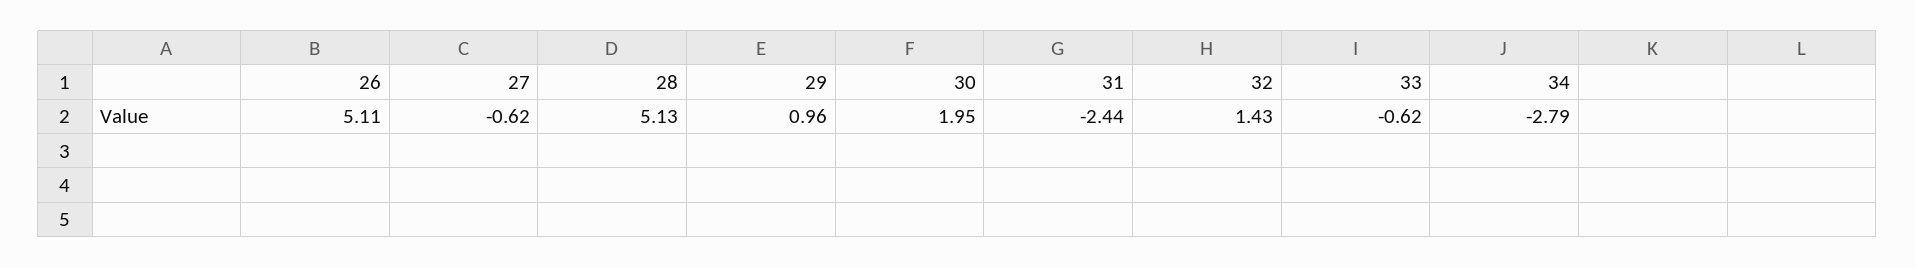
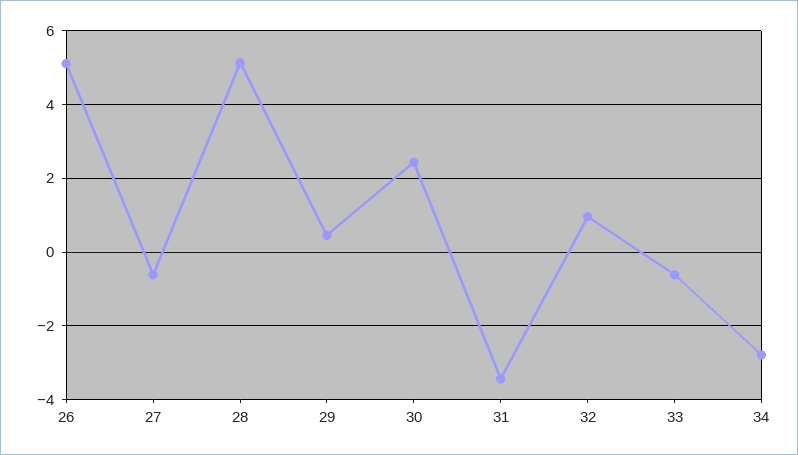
29: 0.96 -> 0.4
30: 1.95 -> 2.4
31: -2.44 -> -3.4
32: 1.43 -> 1

